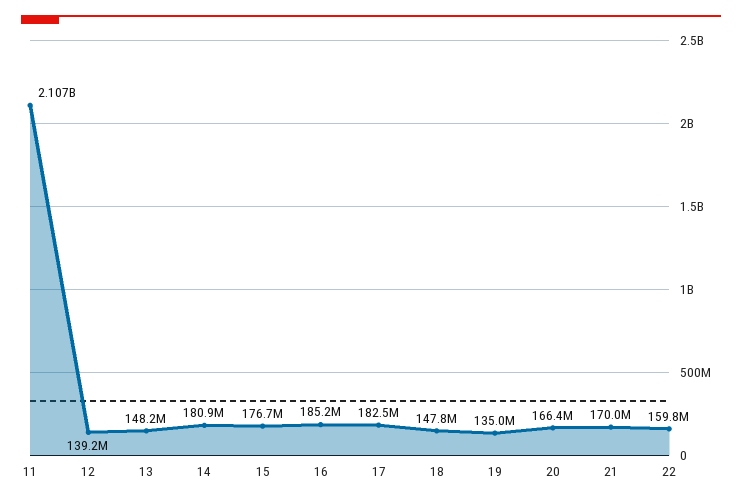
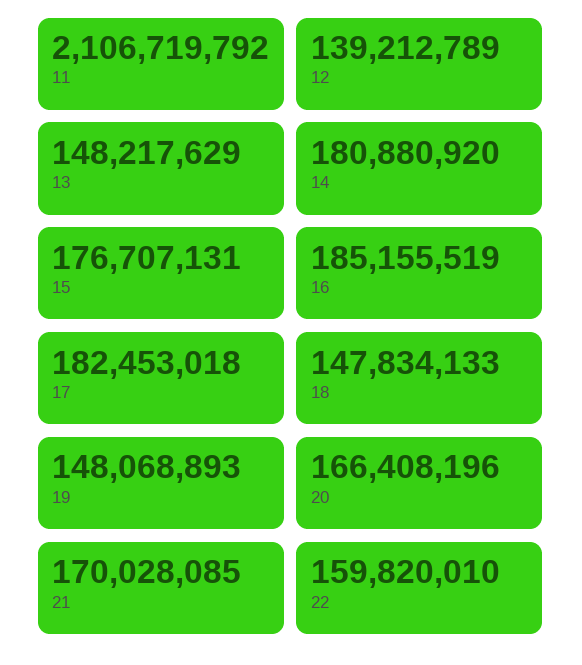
19: 135000000 -> 148068893

